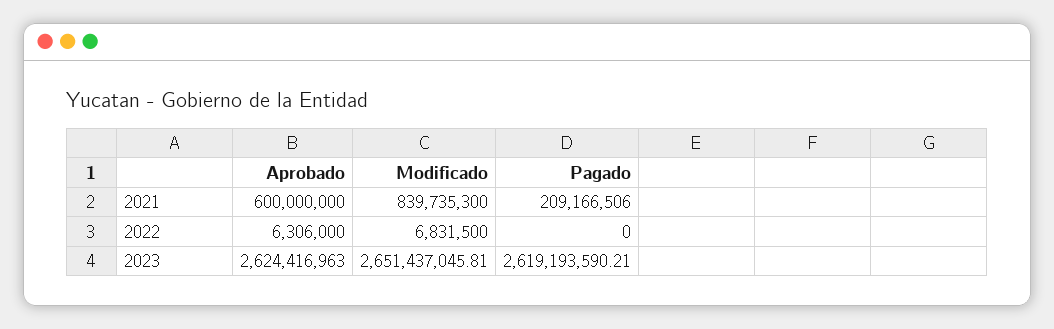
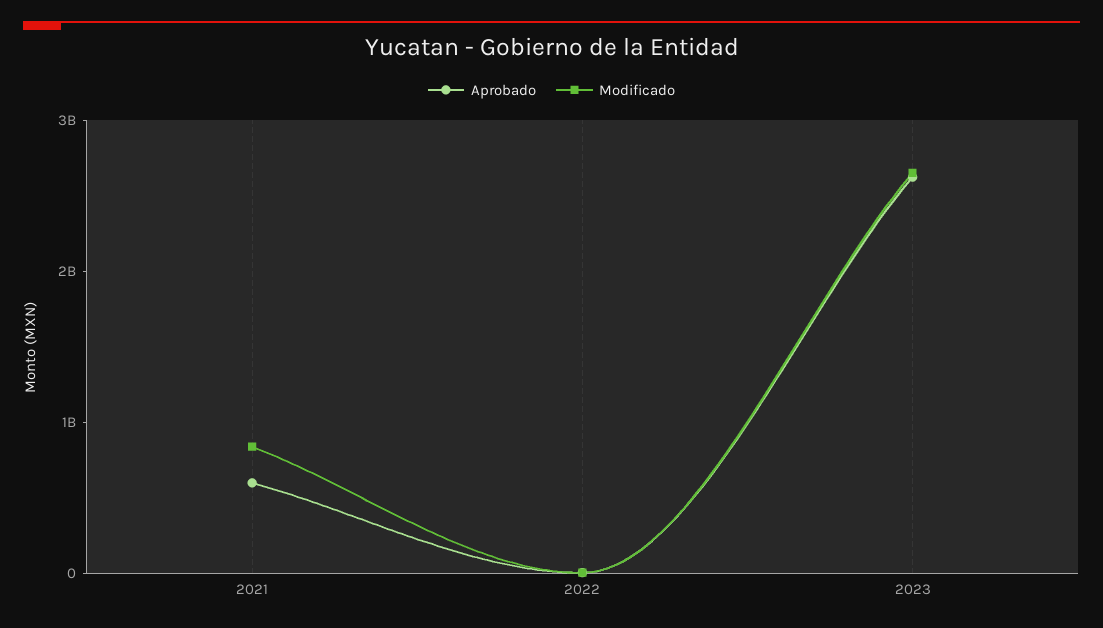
Pagado, 2021: 209166506 -> none
Pagado, 2022: 0 -> none
Pagado, 2023: 2619193590.21 -> none

